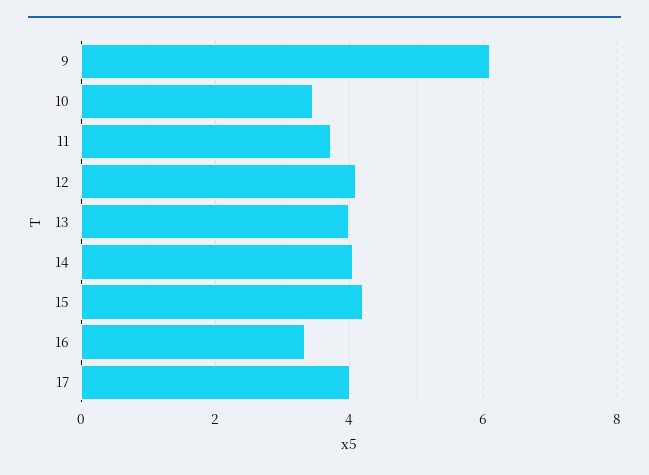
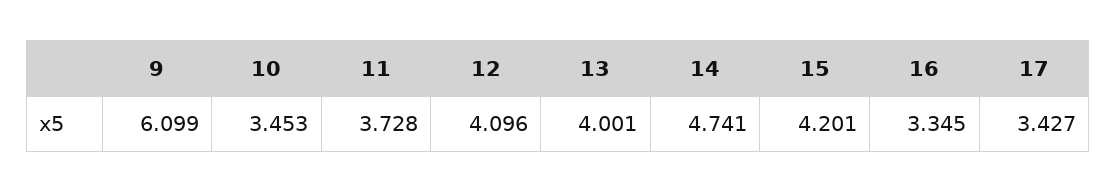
14: 4 -> 4.741
17: 4 -> 3.427

